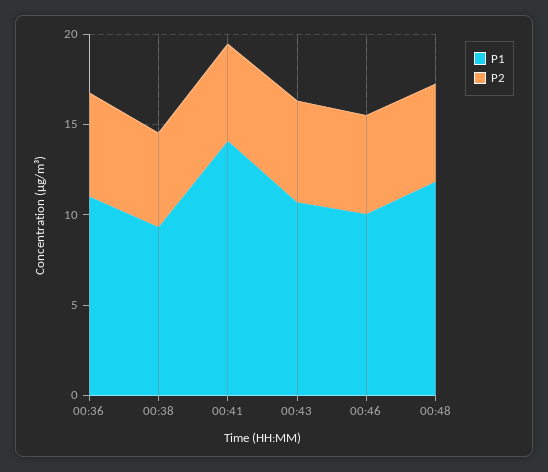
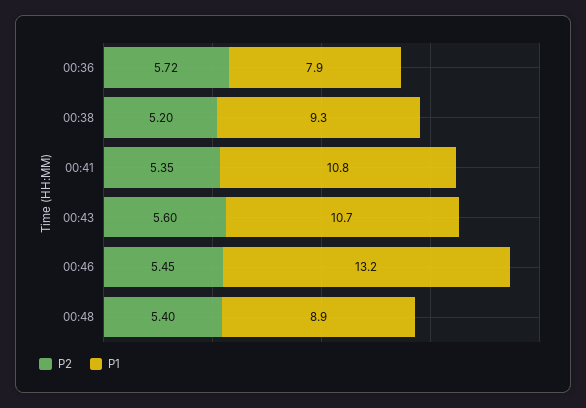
P1, 00:36: 11 -> 7.9
P1, 00:41: 14 -> 10.8
P1, 00:46: 10 -> 13.2
P1, 00:48: 12 -> 8.9

